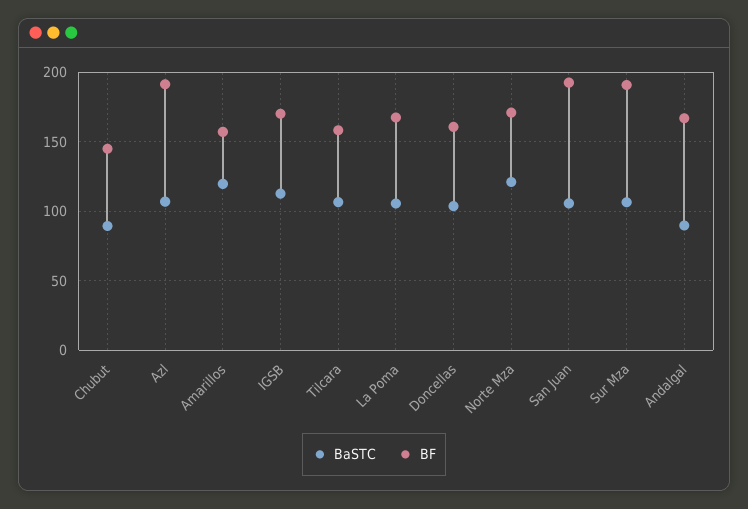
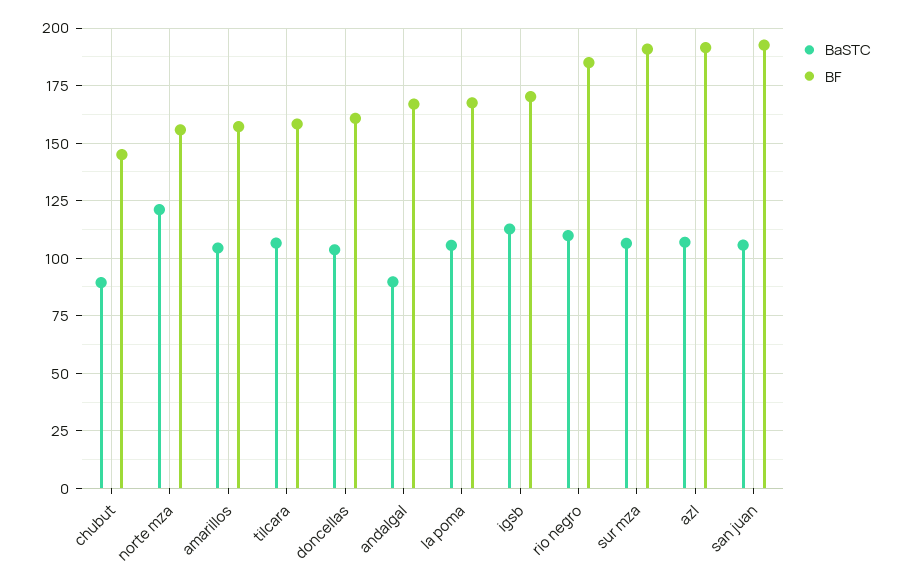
BaSTC, Amarillos: 120 -> 105
BF, Norte Mza: 170 -> 155
BaSTC, rio negro: none -> 110
BF, rio negro: none -> 185

